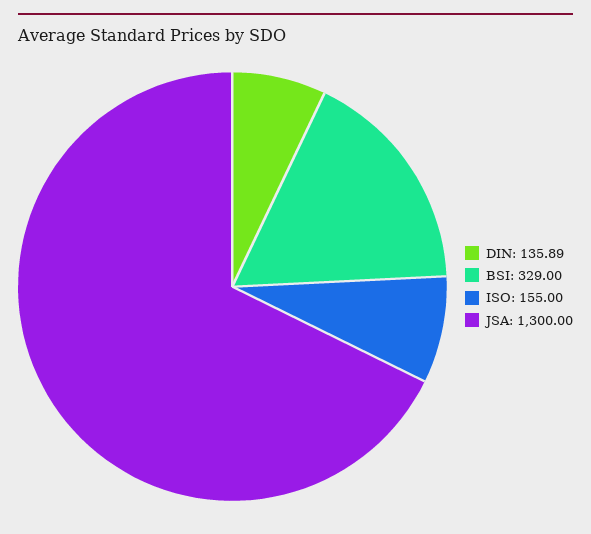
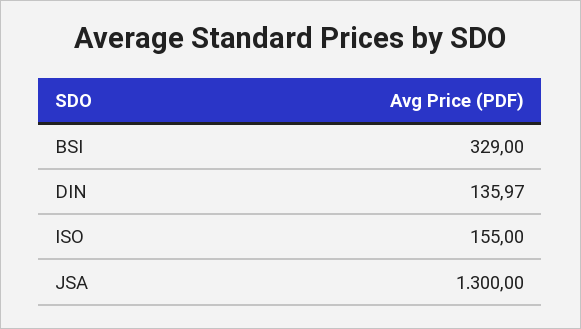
DIN: 135.89 -> 135.97

